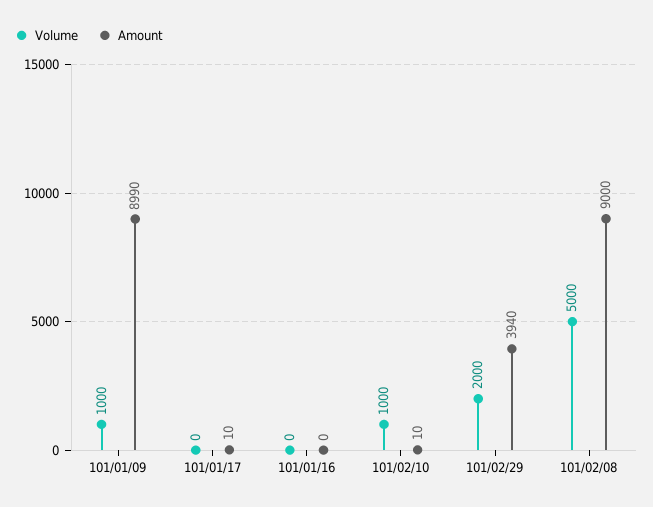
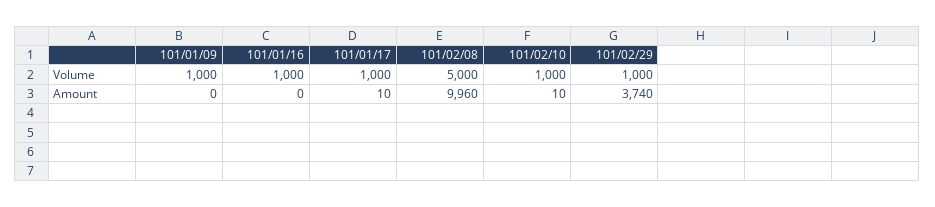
Amount, 101/01/09: 8990 -> 0
Volume, 101/01/17: 0 -> 1000
Volume, 101/01/16: 0 -> 1000
Volume, 101/02/29: 2000 -> 1000
Amount, 101/02/29: 3940 -> 3740
Amount, 101/02/08: 9000 -> 9960

